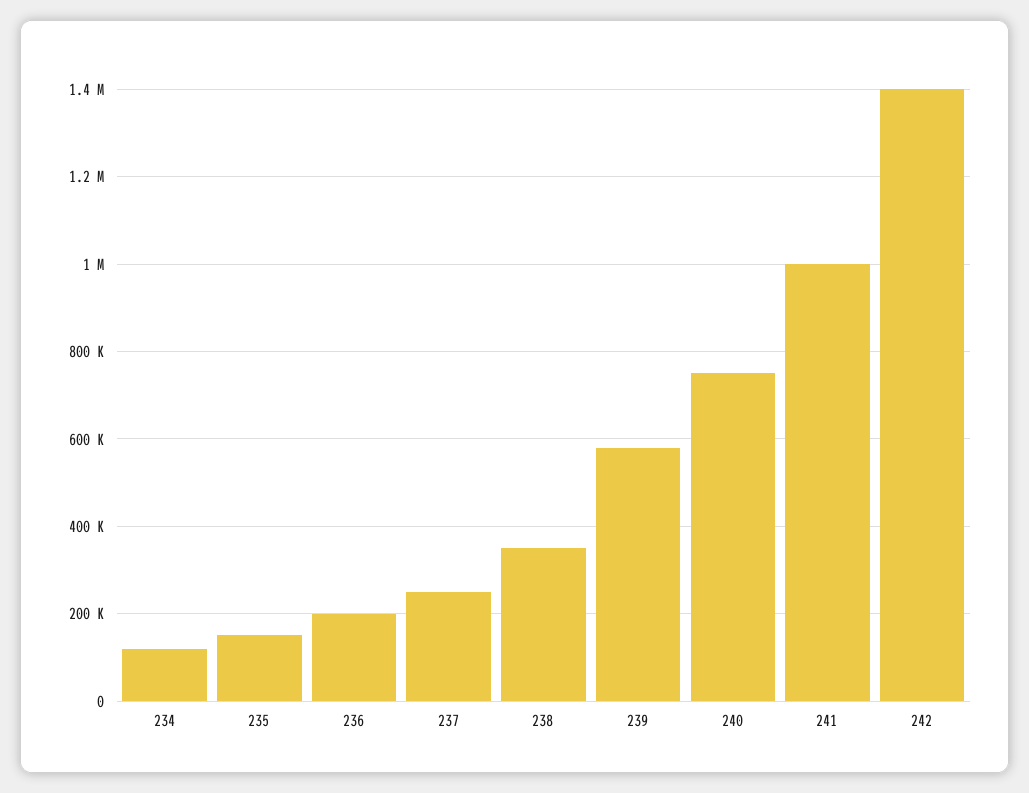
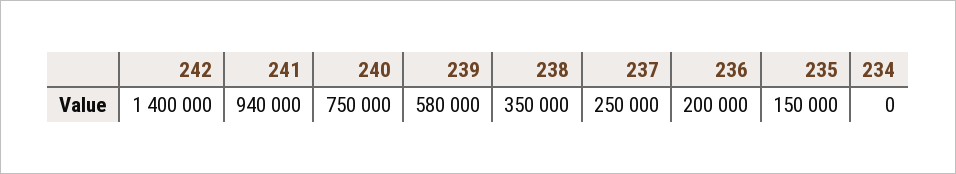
234: 120000 -> 0
241: 1000000 -> 940000

